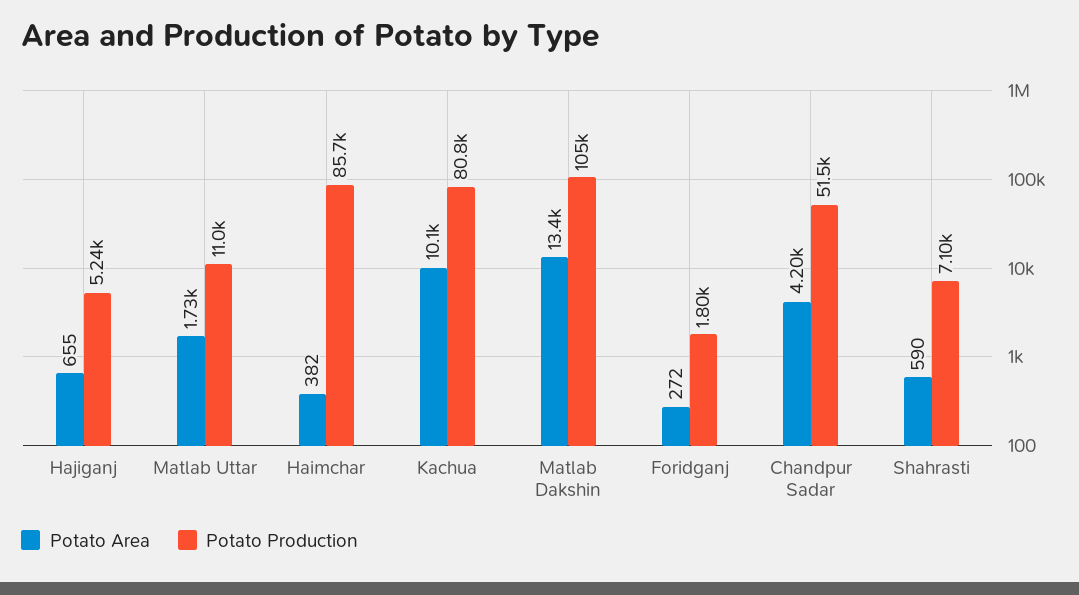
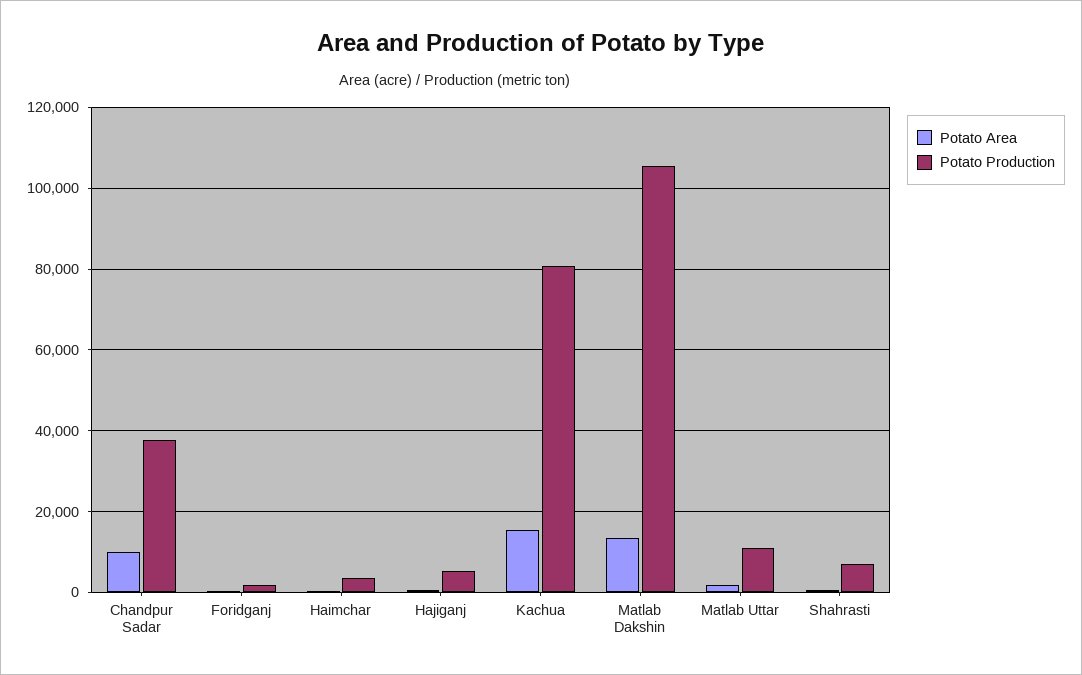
Potato Production, Haimchar: 85700 -> 4000
Potato Area, Kachua: 10100 -> 16000
Potato Area, Chandpur Sadar: 4200 -> 10000
Potato Production, Chandpur Sadar: 51500 -> 38000

